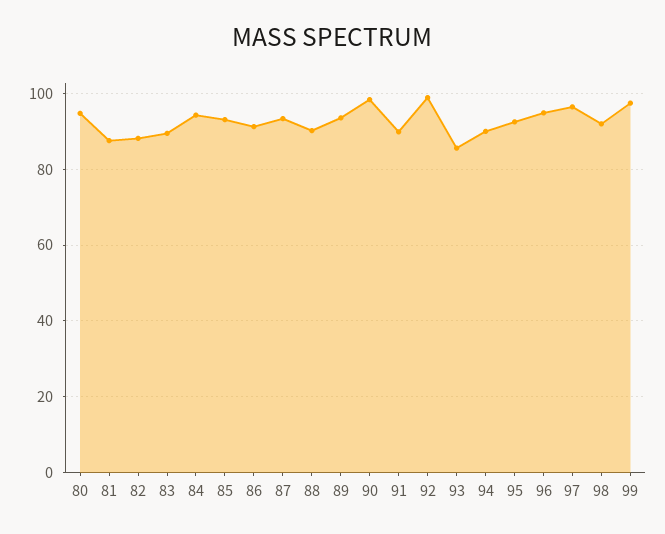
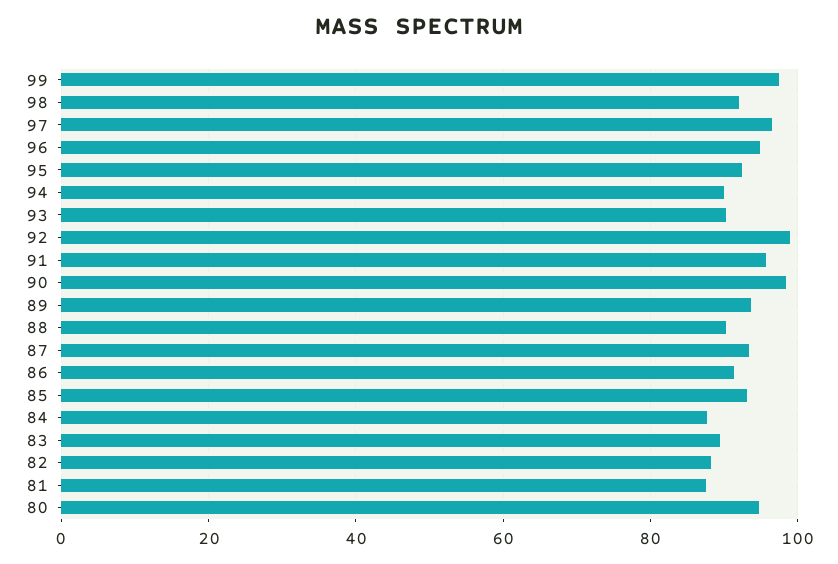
84: 94 -> 88
91: 90 -> 96
93: 86 -> 90

